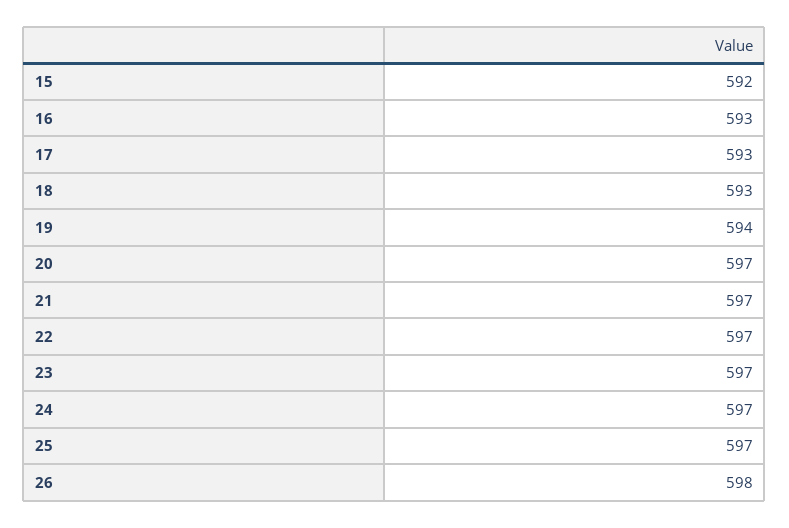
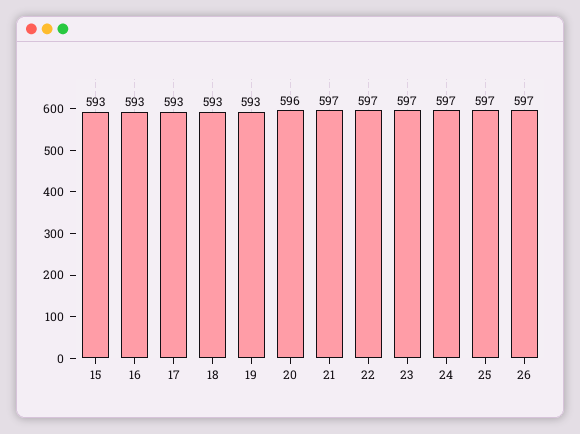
15: 592 -> 593
19: 594 -> 593
20: 597 -> 596
26: 598 -> 597

